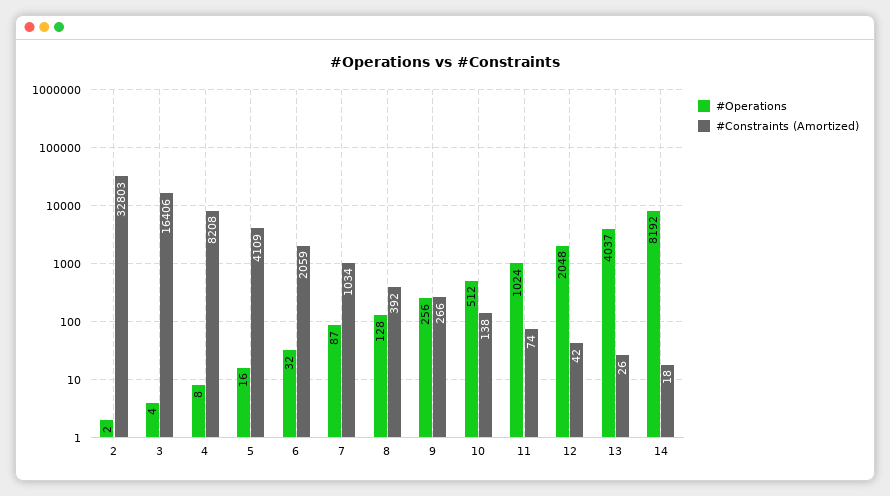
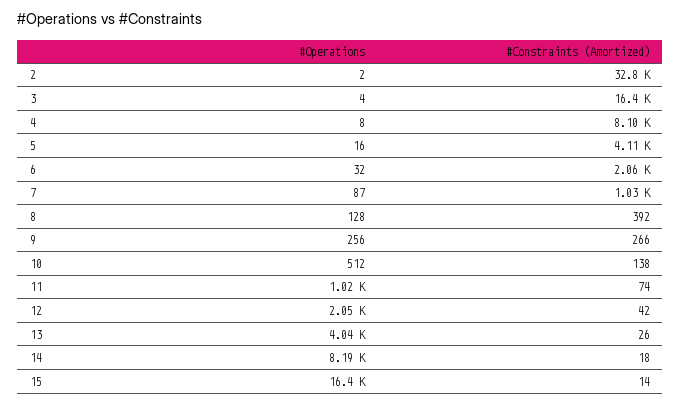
#Constraints (Amortized), 4: 8208 -> 8100
#Operations, 15: none -> 16400
#Constraints (Amortized), 15: none -> 14

